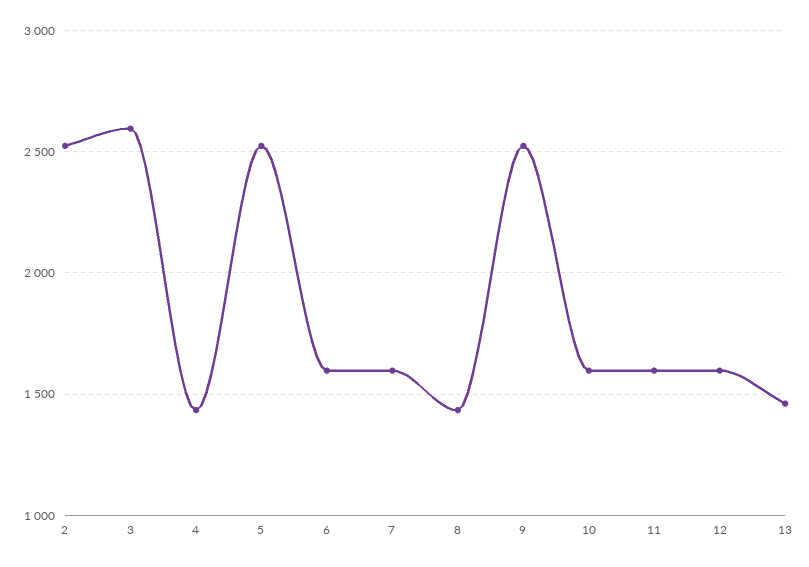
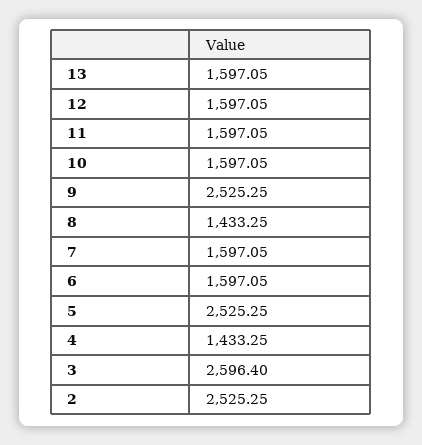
13: 1450 -> 1597.05

